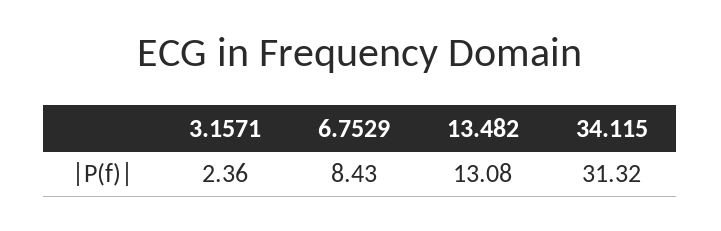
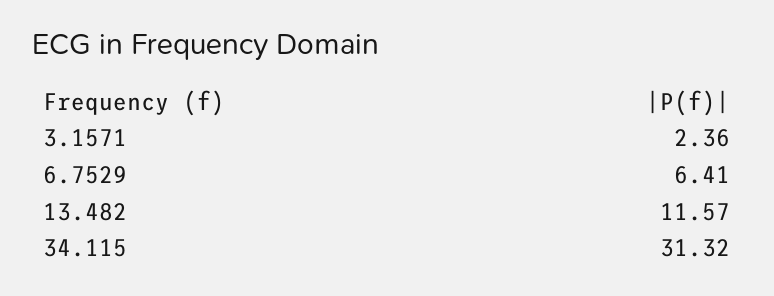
6.7529: 8.43 -> 6.41
13.482: 13.08 -> 11.57

